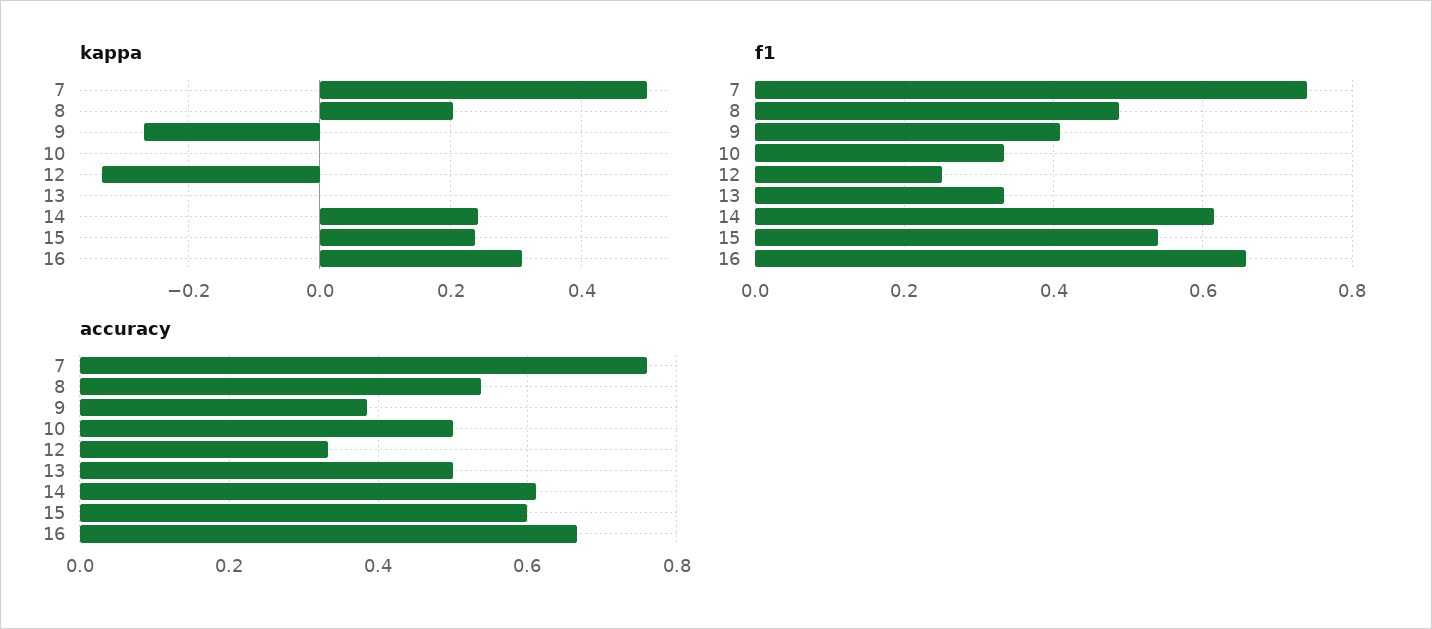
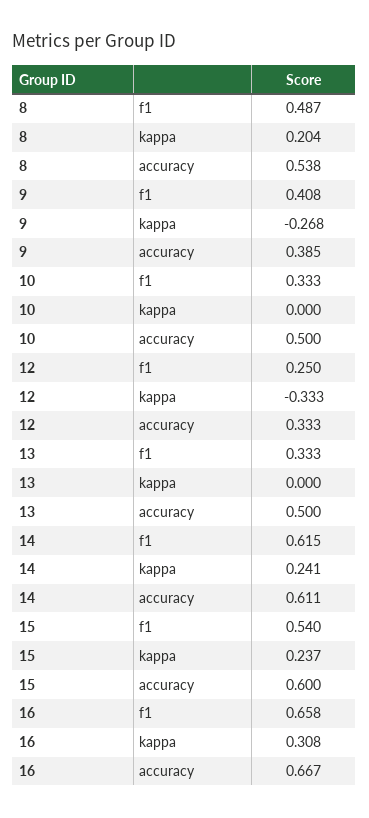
kappa, 7: 0.5 -> none
f1, 7: 0.74 -> none
accuracy, 7: 0.76 -> none

